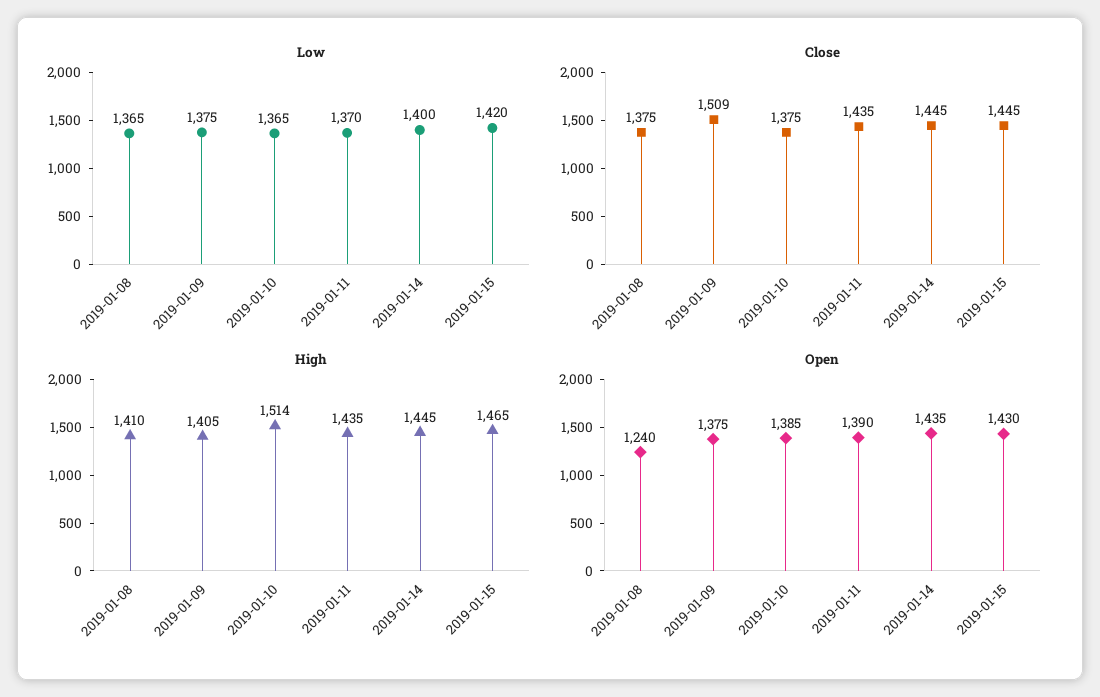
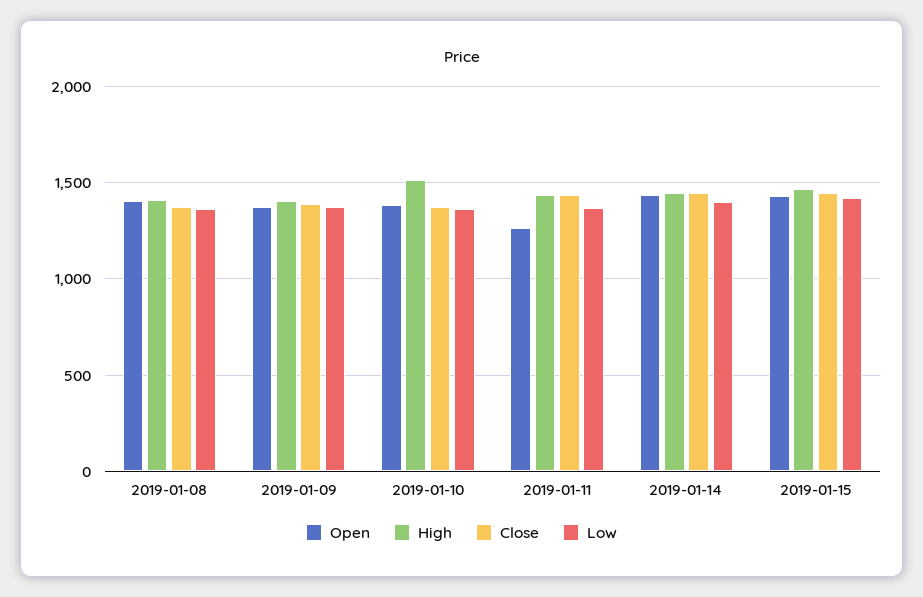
Close, 2019-01-09: 1509 -> 1400
Open, 2019-01-08: 1240 -> 1400
Open, 2019-01-11: 1390 -> 1250

